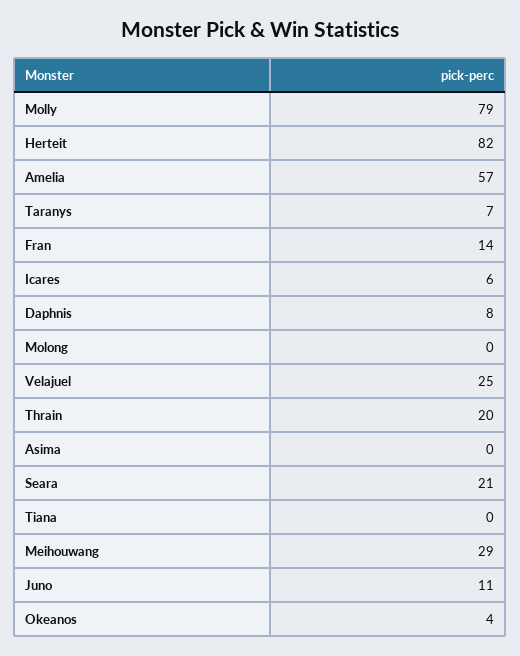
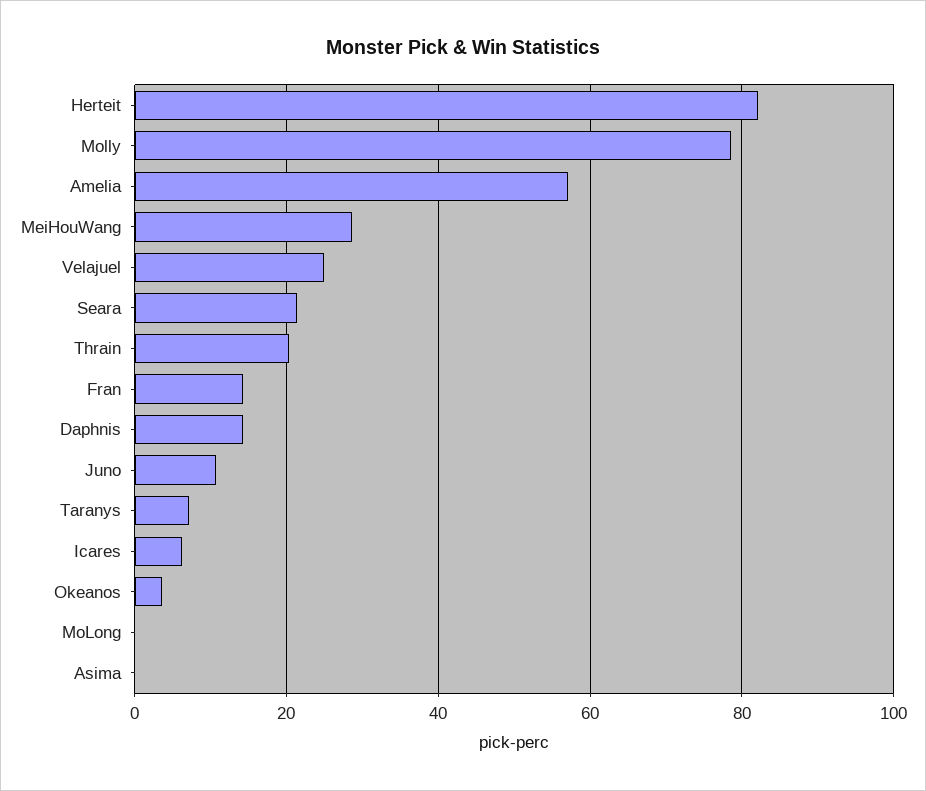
Daphnis: 8 -> 14
Tiana: 0 -> none

